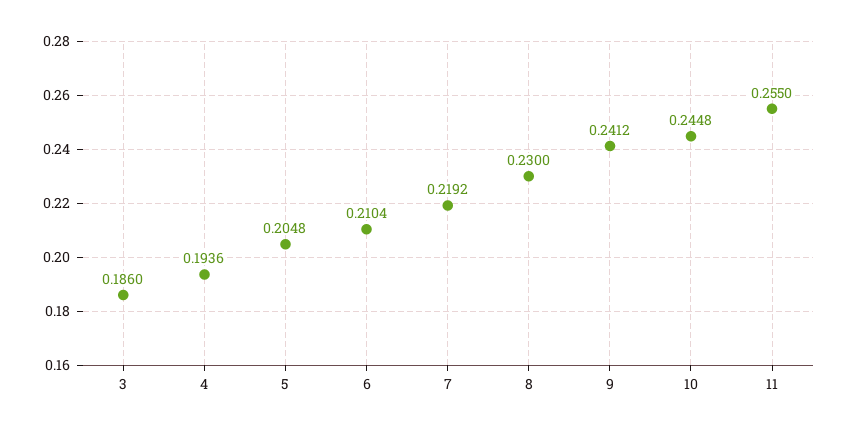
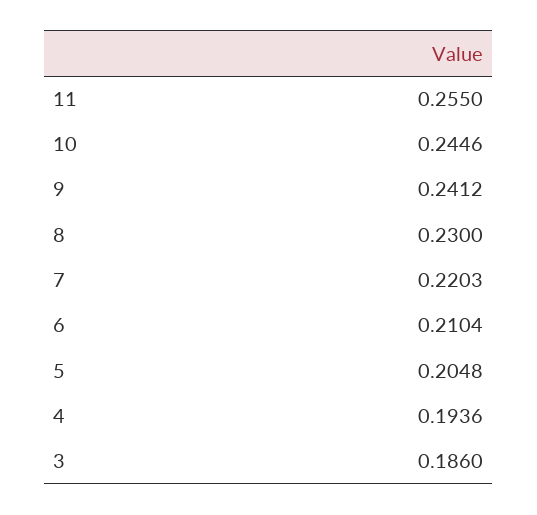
7: 0.2192 -> 0.2203
10: 0.2448 -> 0.2446

